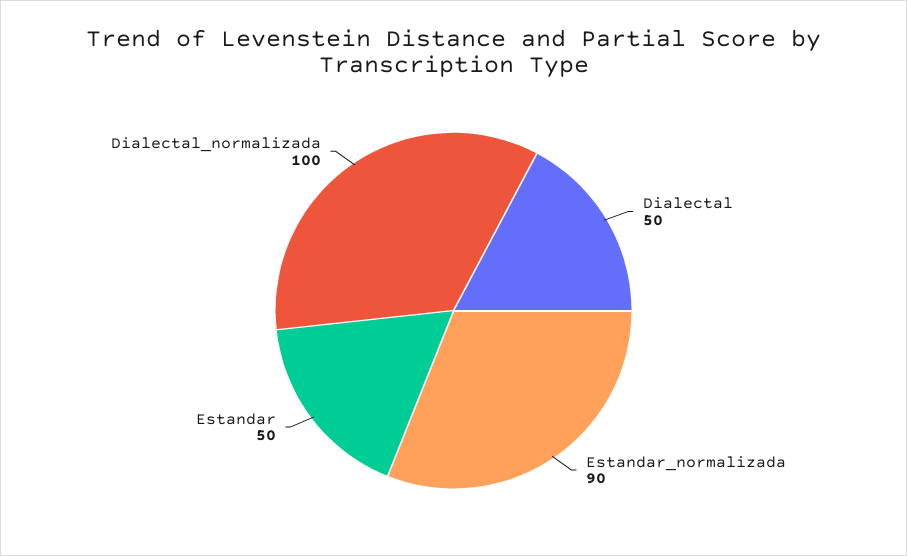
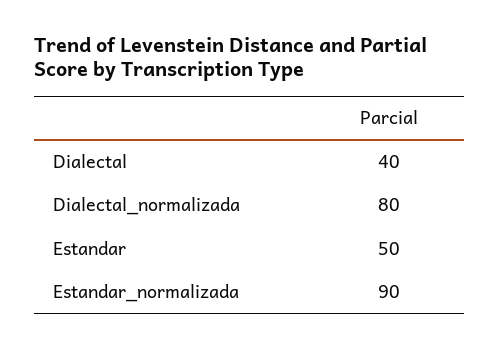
Dialectal: 50 -> 40
Dialectal_normalizada: 100 -> 80

